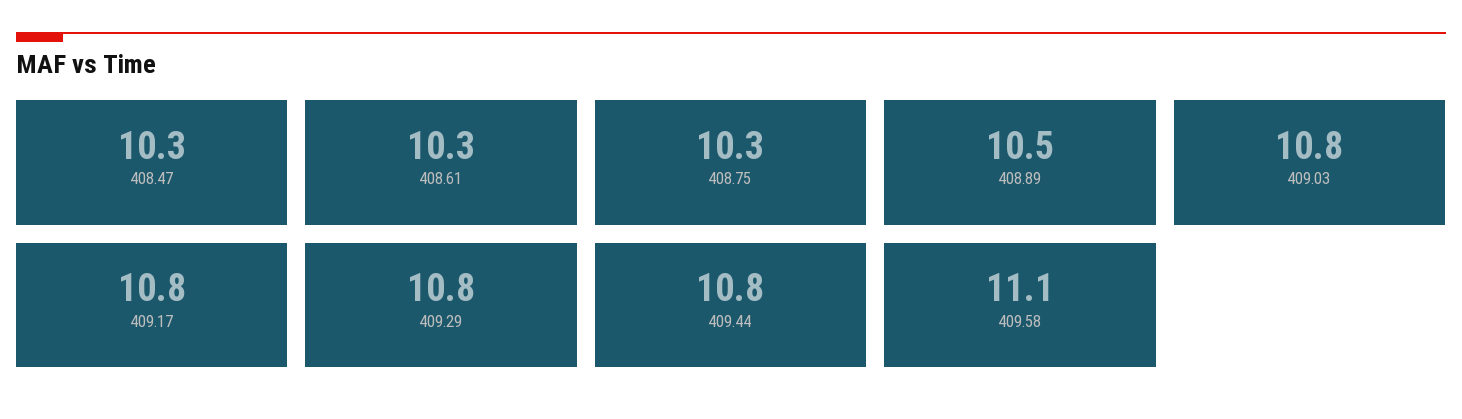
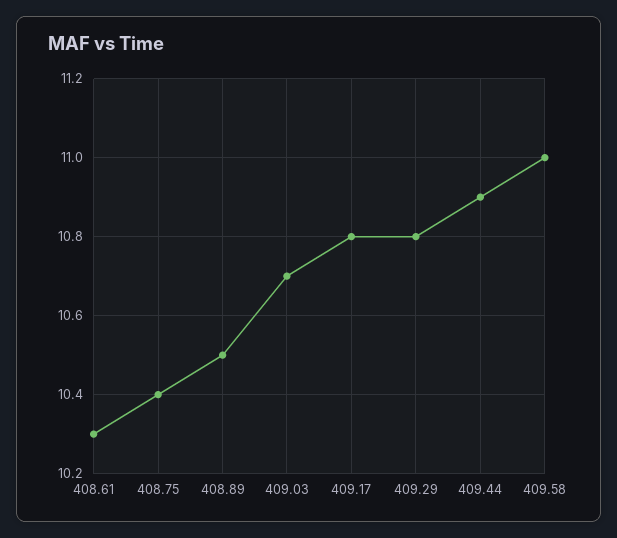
408.47: 10.3 -> none
408.75: 10.3 -> 10.4
409.03: 10.8 -> 10.7
409.44: 10.8 -> 10.9
409.58: 11.1 -> 11

